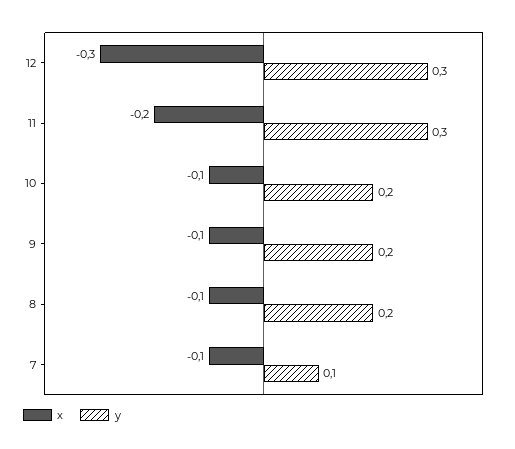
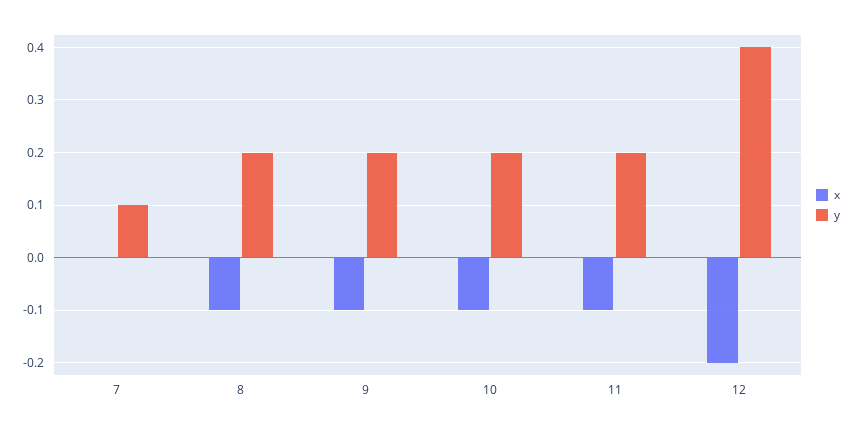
x, 12: -0.3 -> -0.2
y, 12: 0.3 -> 0.4
x, 11: -0.2 -> -0.1
y, 11: 0.3 -> 0.2
x, 7: -0.1 -> 0

